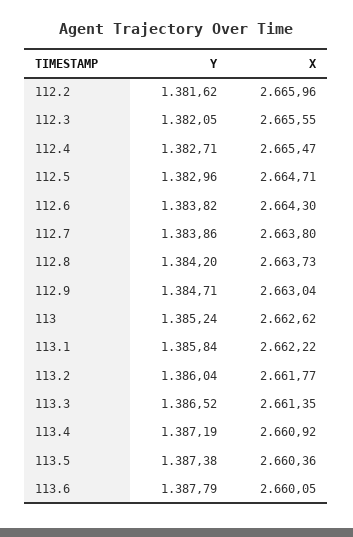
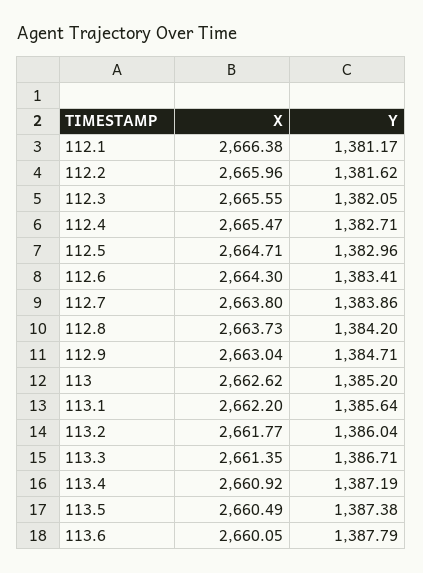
Y, 112.6: 1383.82 -> 1383.41
Y, 113: 1385.24 -> 1385.2
Y, 113.1: 1385.84 -> 1385.64
X, 113.1: 2662.22 -> 2662.2
Y, 113.3: 1386.52 -> 1386.71
X, 113.5: 2660.36 -> 2660.49
X, 112.1: none -> 2666.38
Y, 112.1: none -> 1381.17

